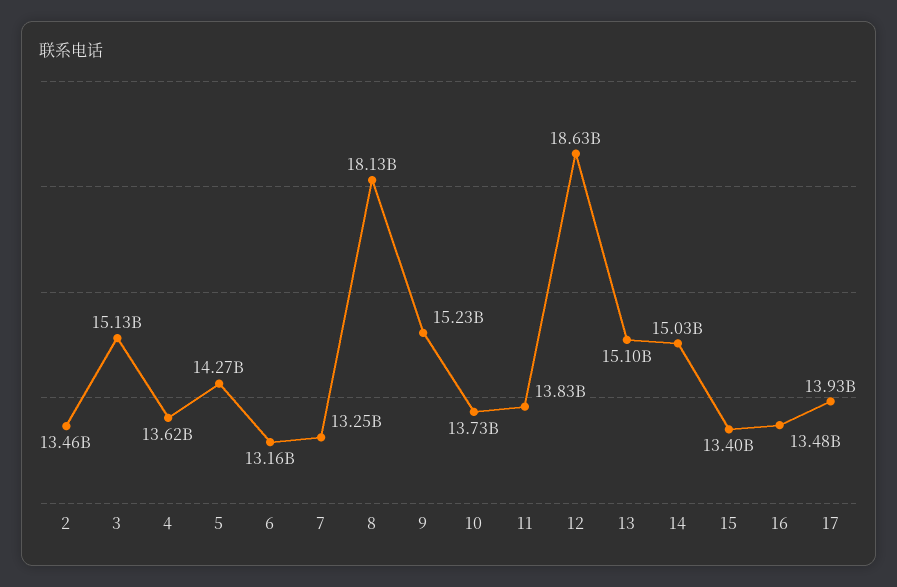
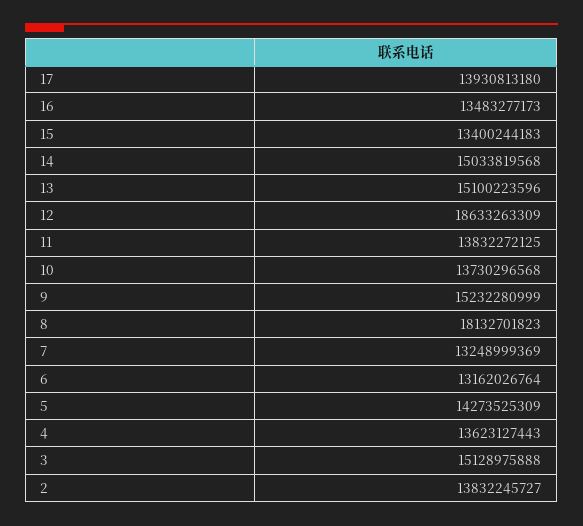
2: 13460000000 -> 13832245727

